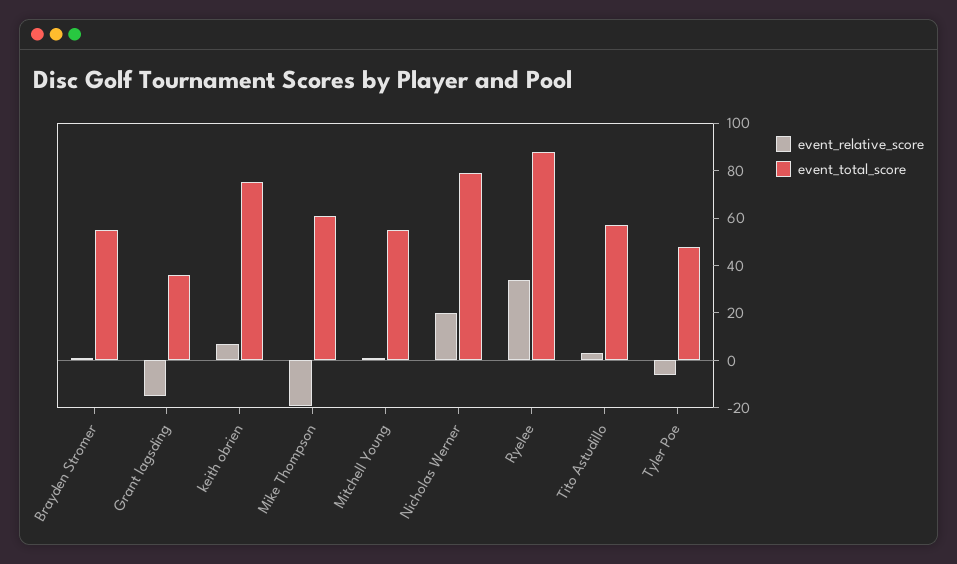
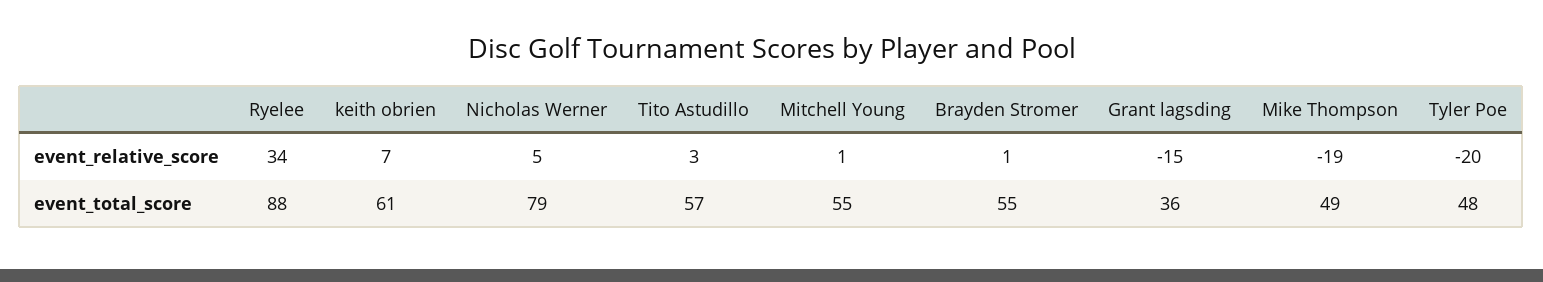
event_total_score, keith obrien: 75 -> 61
event_total_score, Mike Thompson: 60 -> 49
event_relative_score, Nicholas Werner: 20 -> 5
event_relative_score, Tyler Poe: -5 -> -20

